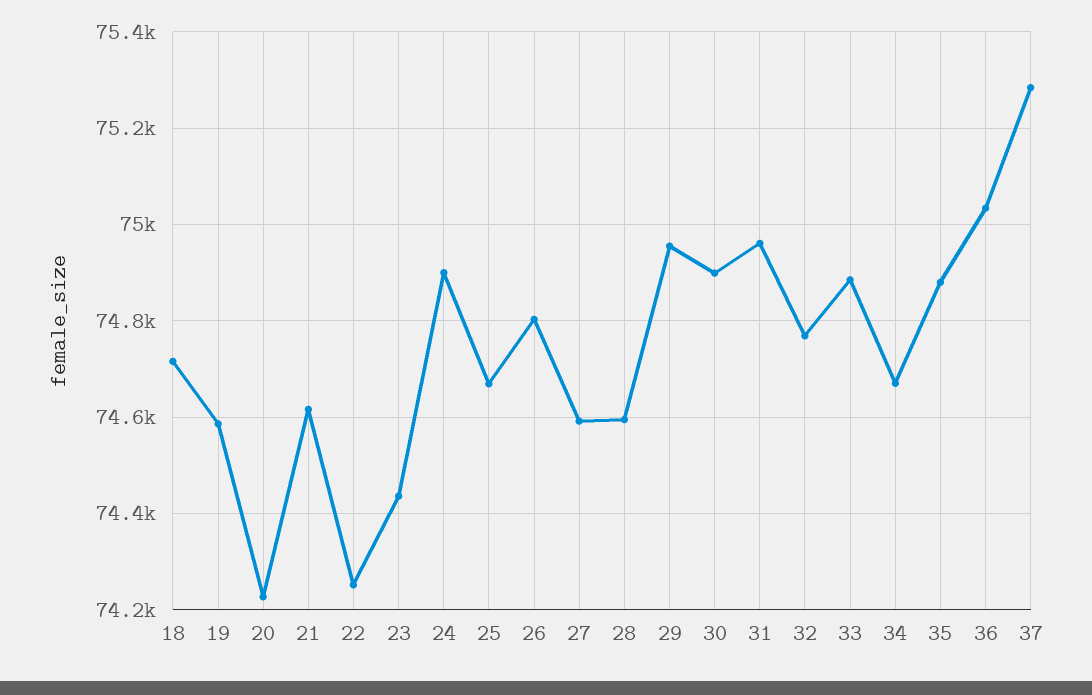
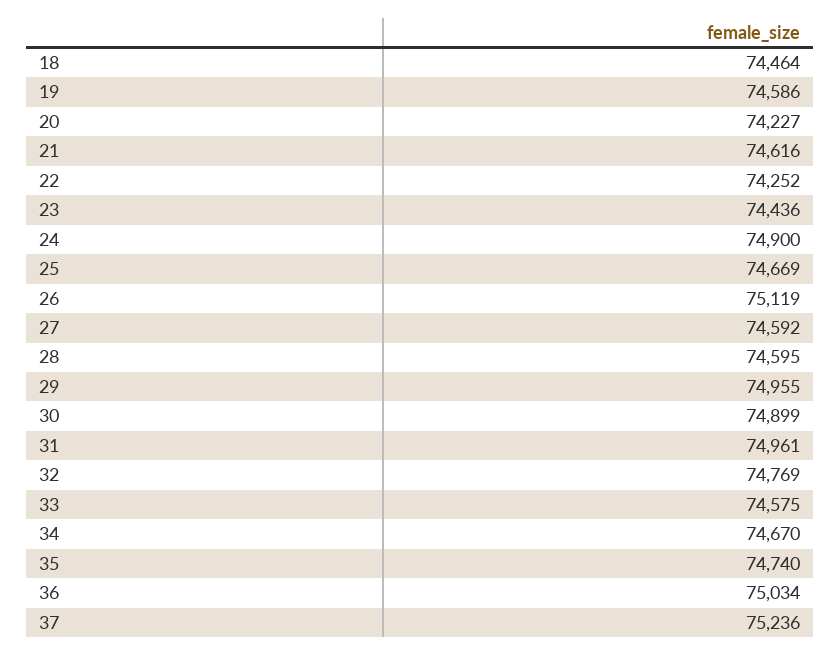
18: 74720 -> 74464
26: 74800 -> 75119
33: 74880 -> 74575
35: 74880 -> 74740
37: 75280 -> 75236

